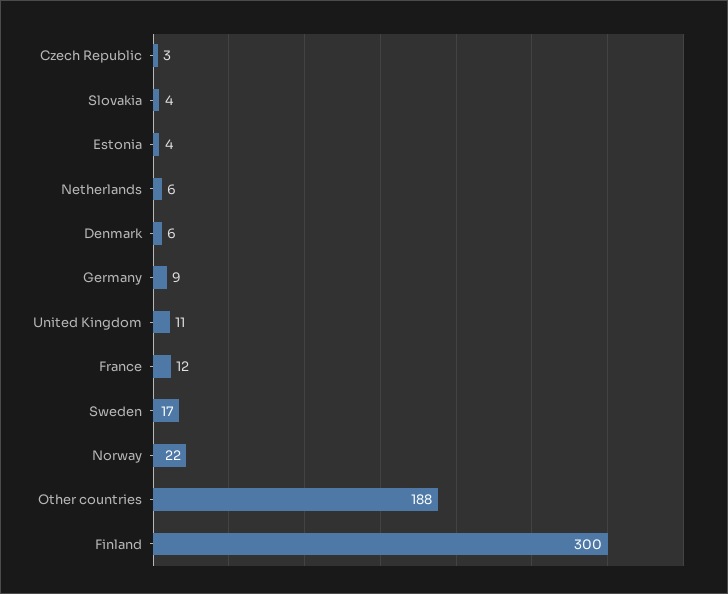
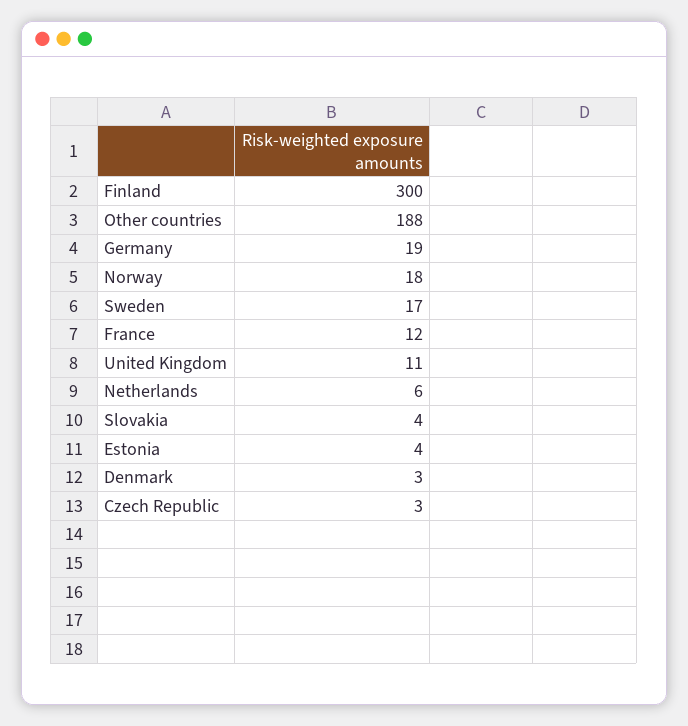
Denmark: 6 -> 3
Germany: 9 -> 19
Norway: 22 -> 18

